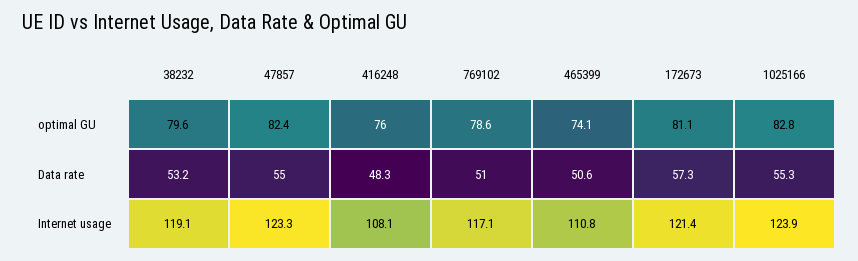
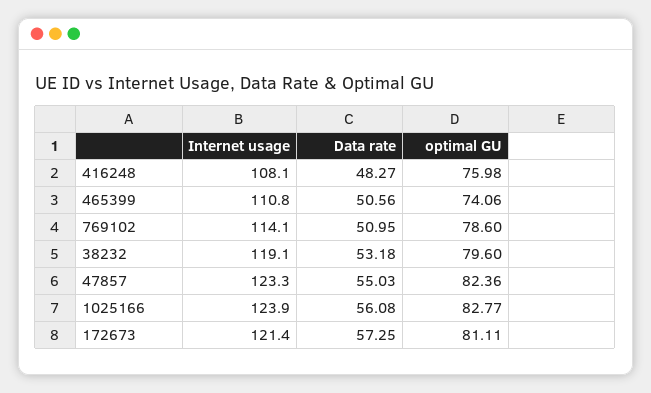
1025166, Data rate: 55.3 -> 56.08
769102, Internet usage: 117.1 -> 114.1

